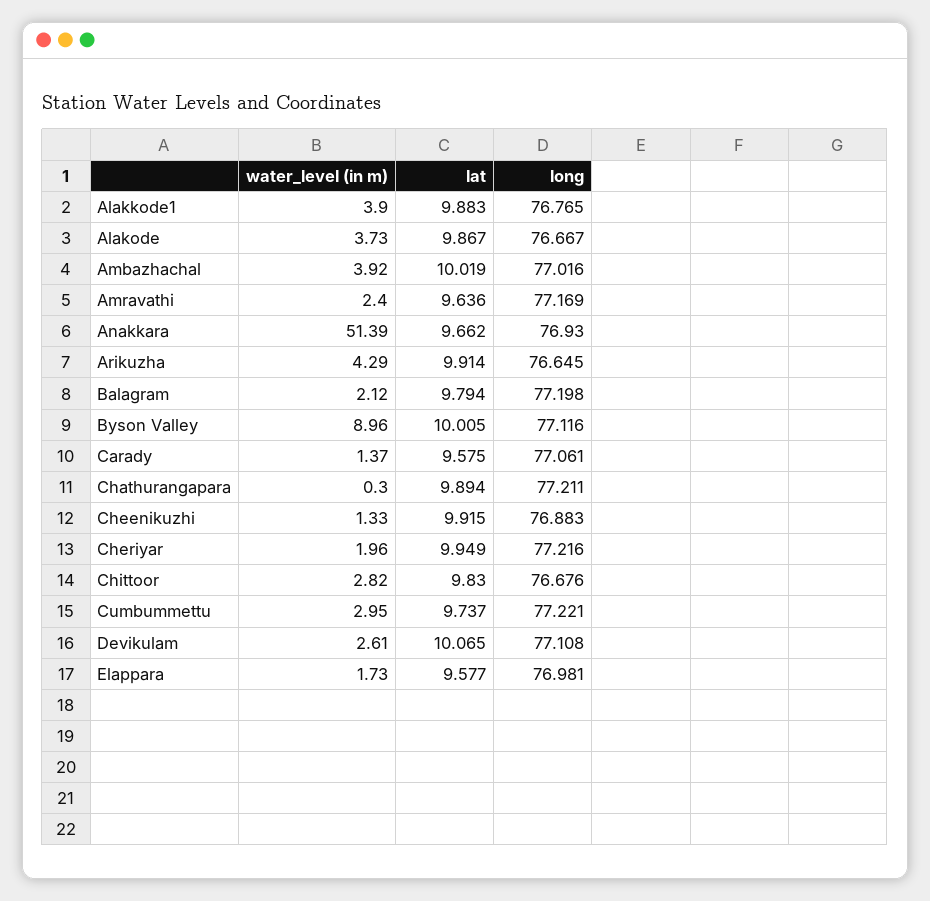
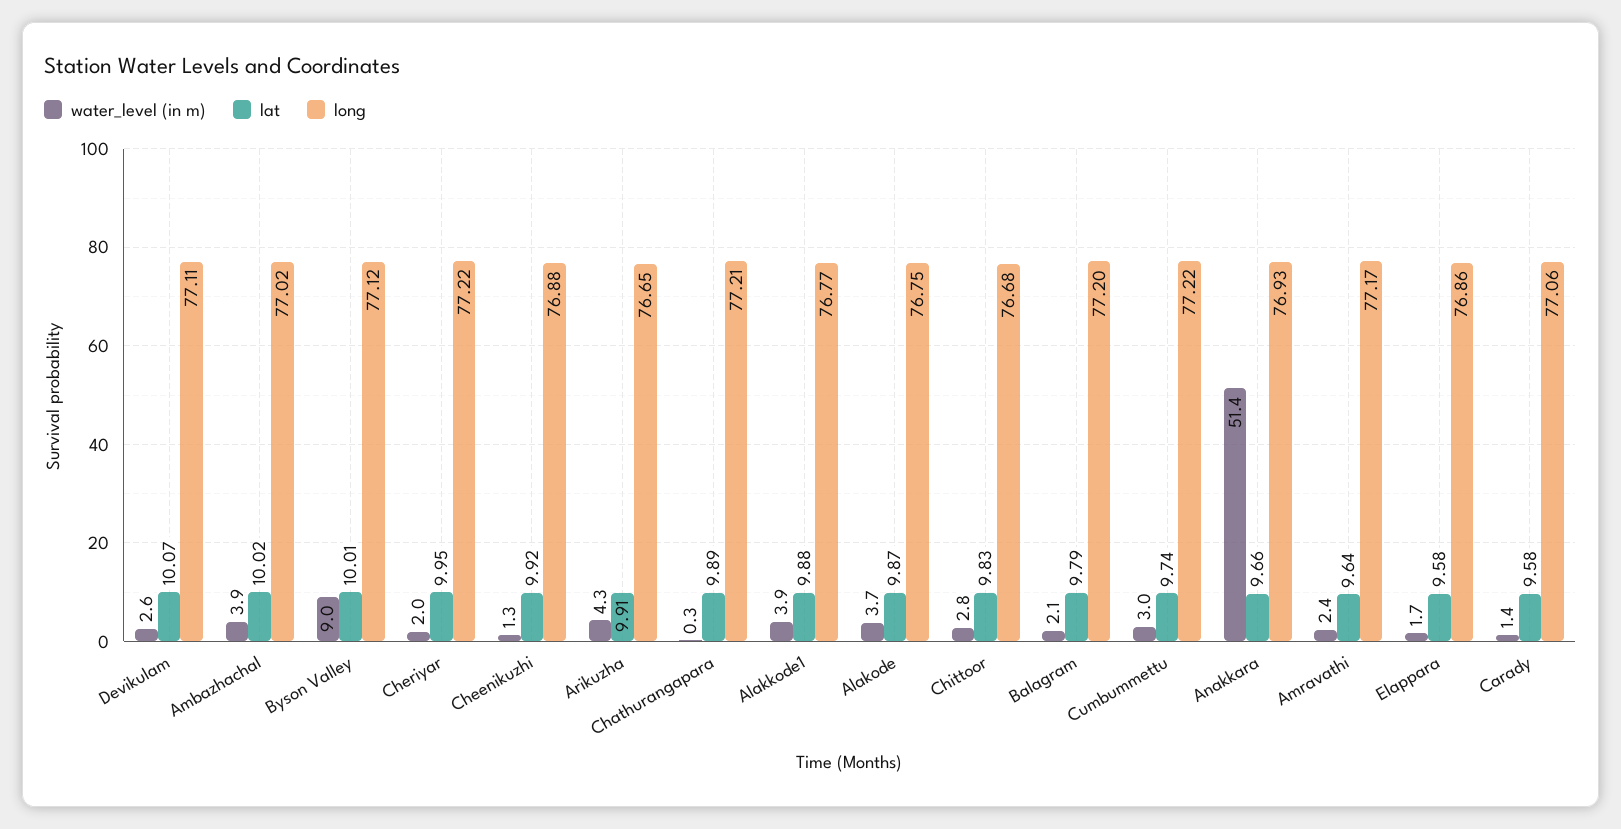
long, Alakode: 76.667 -> 76.75
long, Elappara: 76.981 -> 76.86

